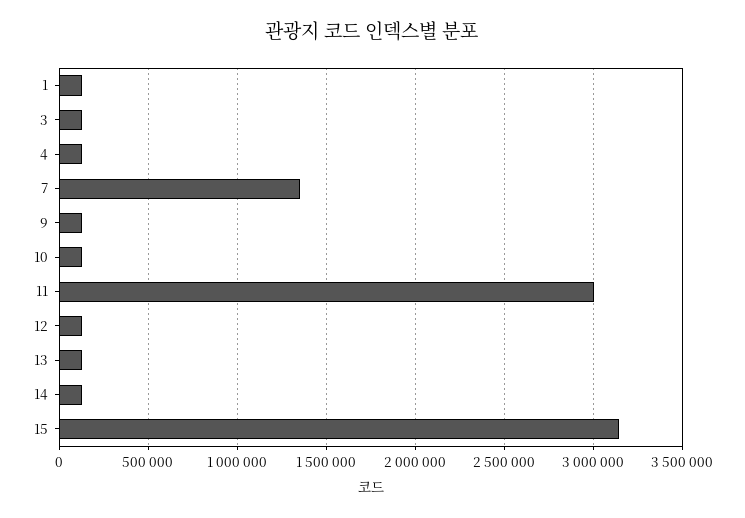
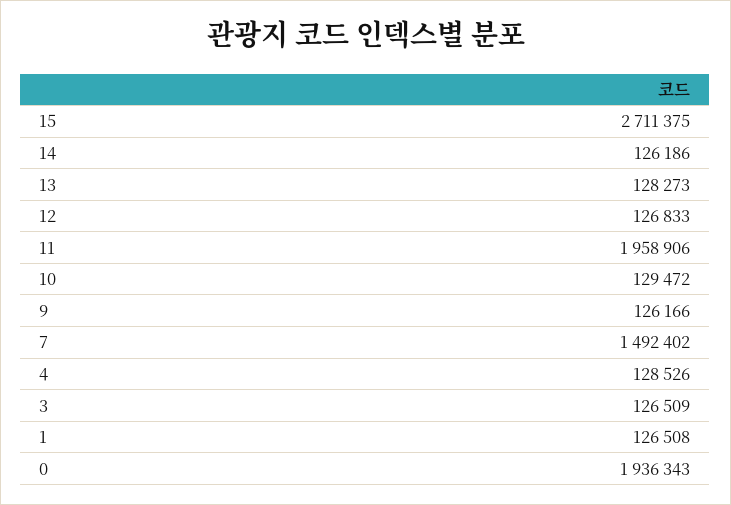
7: 1350000 -> 1492402
11: 3000000 -> 1958906
15: 3150000 -> 2711375
0: none -> 1936343

